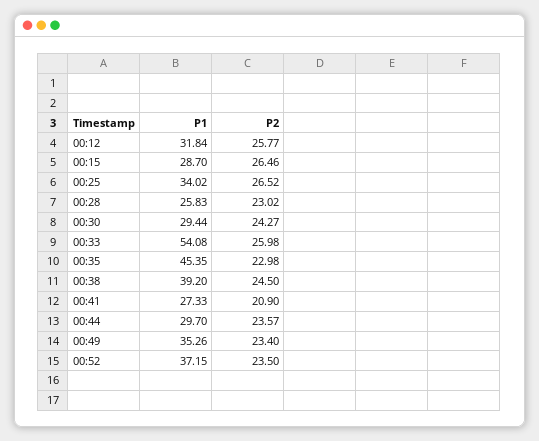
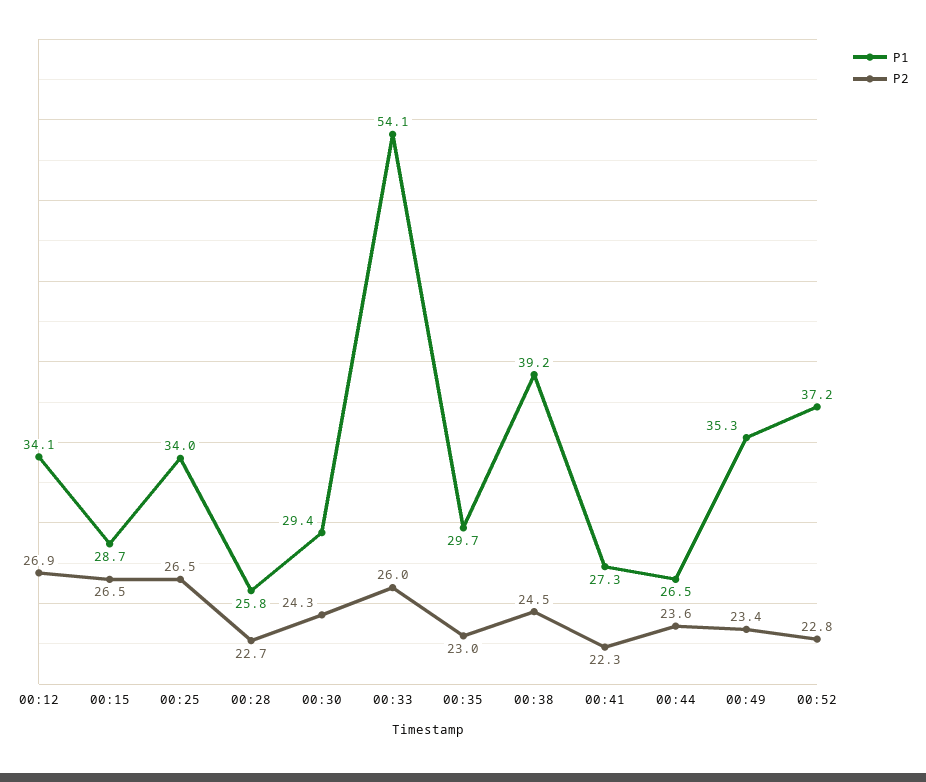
P1, 00:12: 31.84 -> 34.1
P2, 00:12: 25.77 -> 26.9
P2, 00:28: 23.02 -> 22.7
P1, 00:35: 45.35 -> 29.7
P2, 00:41: 20.9 -> 22.3
P1, 00:44: 29.7 -> 26.5
P2, 00:52: 23.5 -> 22.8

